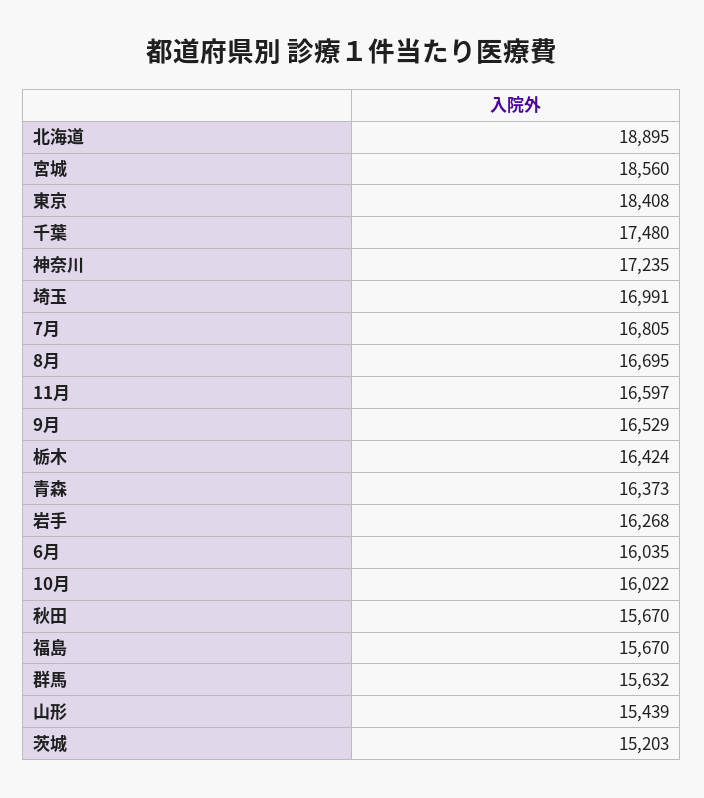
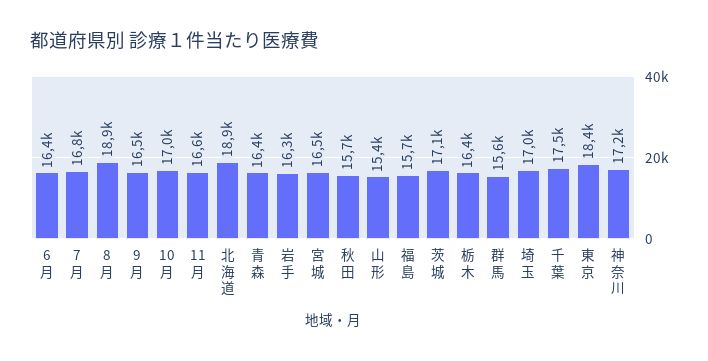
宮城: 18560 -> 16500
8月: 16695 -> 18900
6月: 16035 -> 16400
10月: 16022 -> 17000
茨城: 15203 -> 17100

